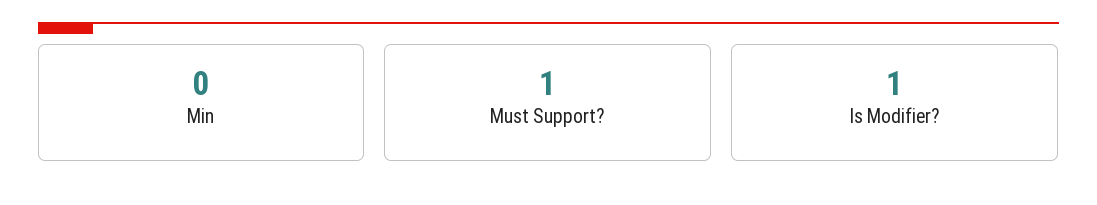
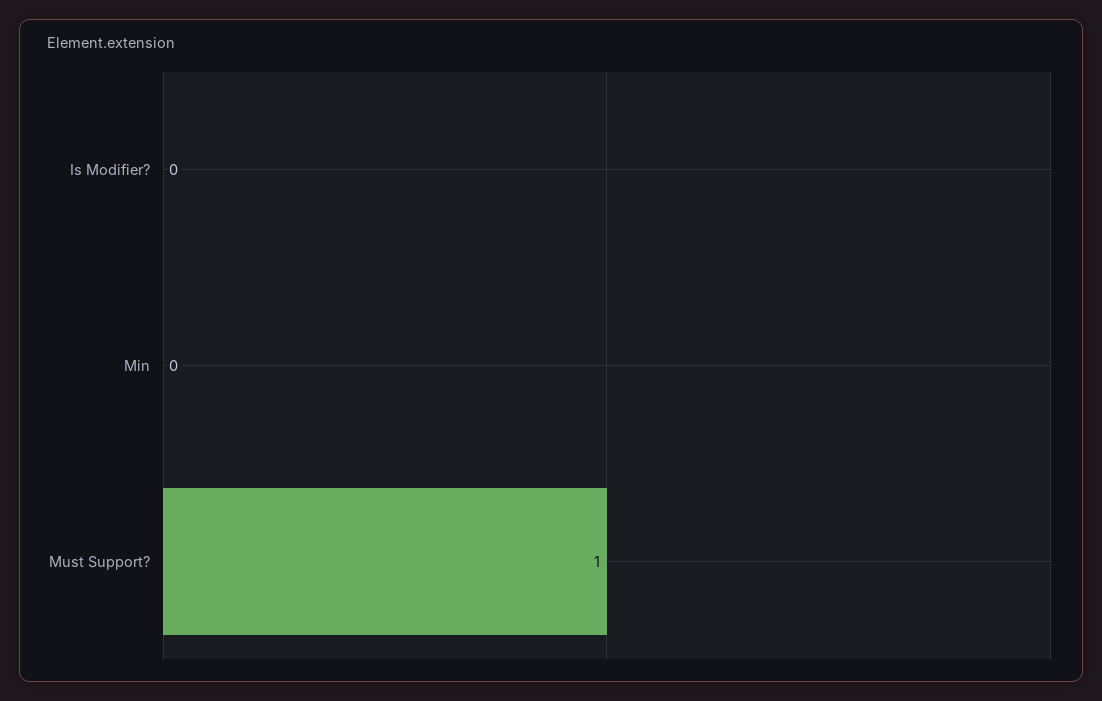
Is Modifier?: 1 -> 0

